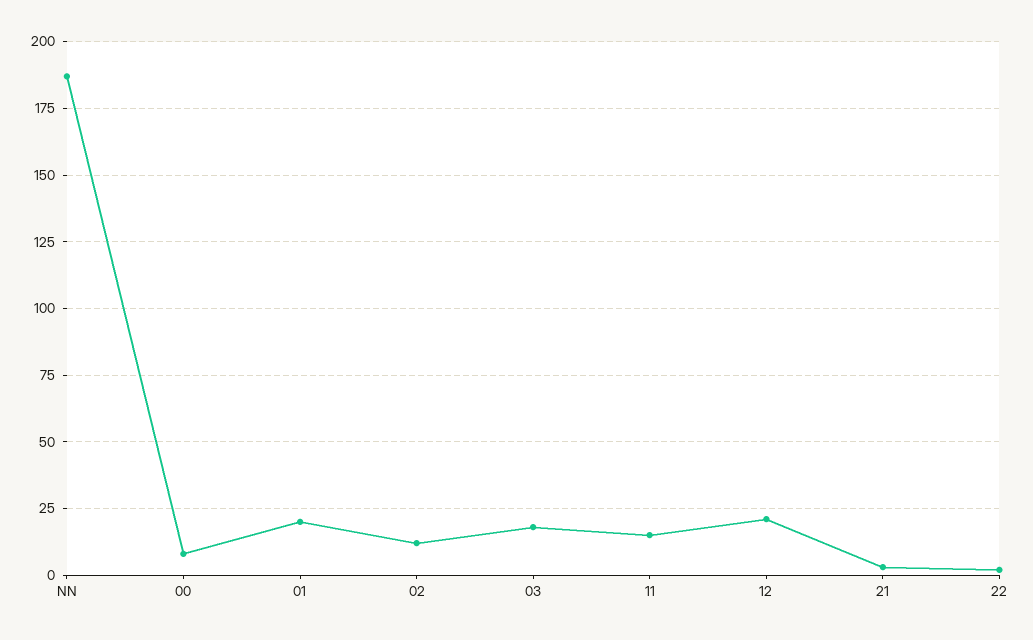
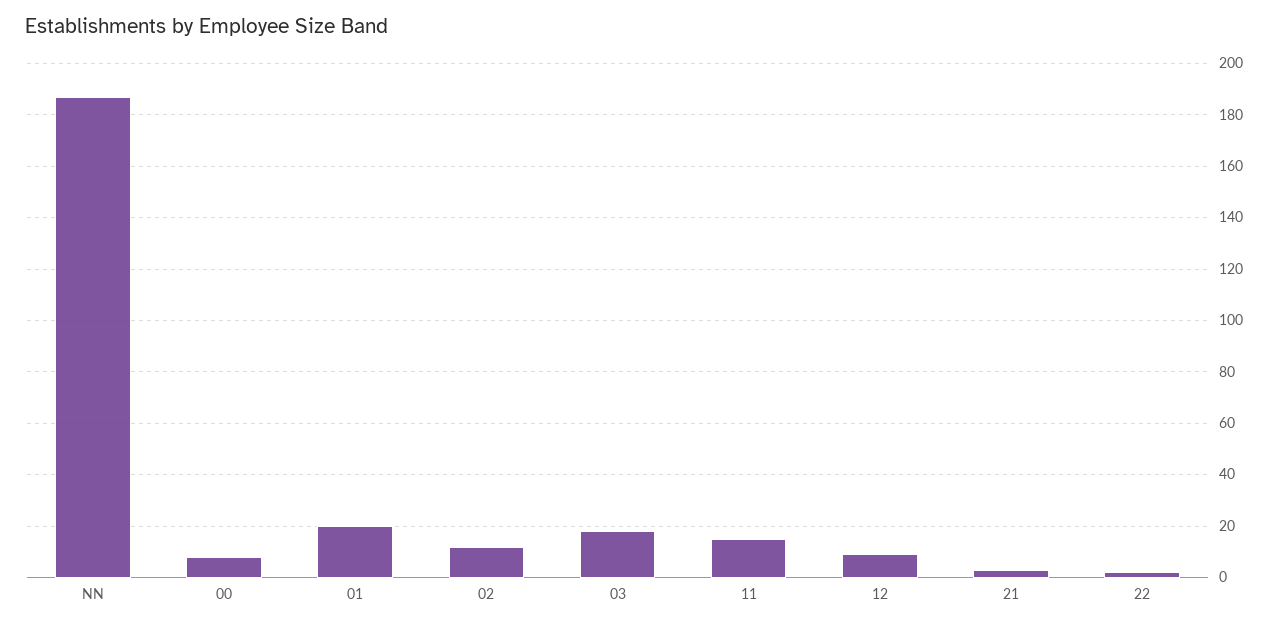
12: 20 -> 10

